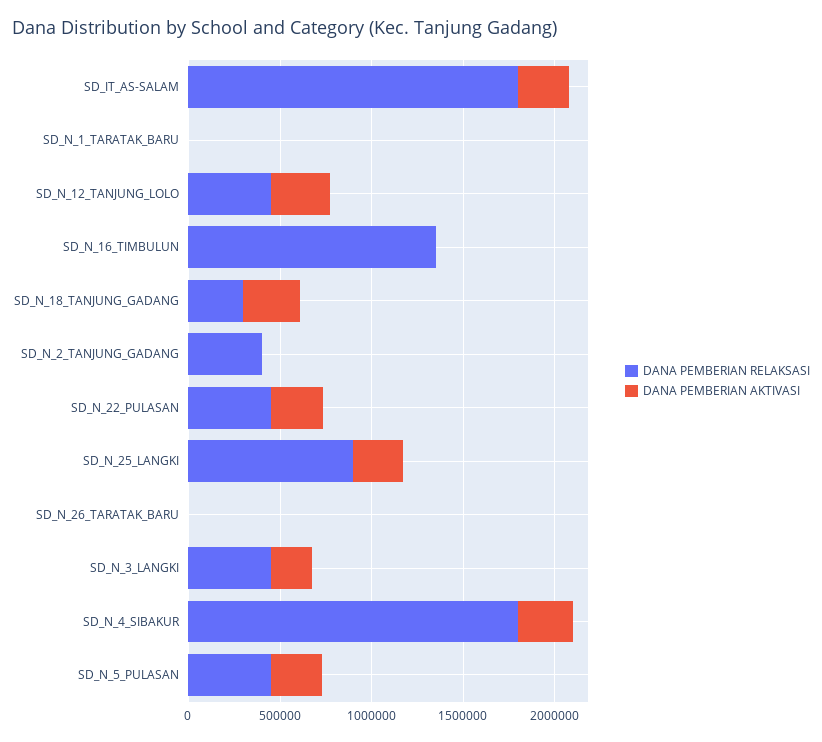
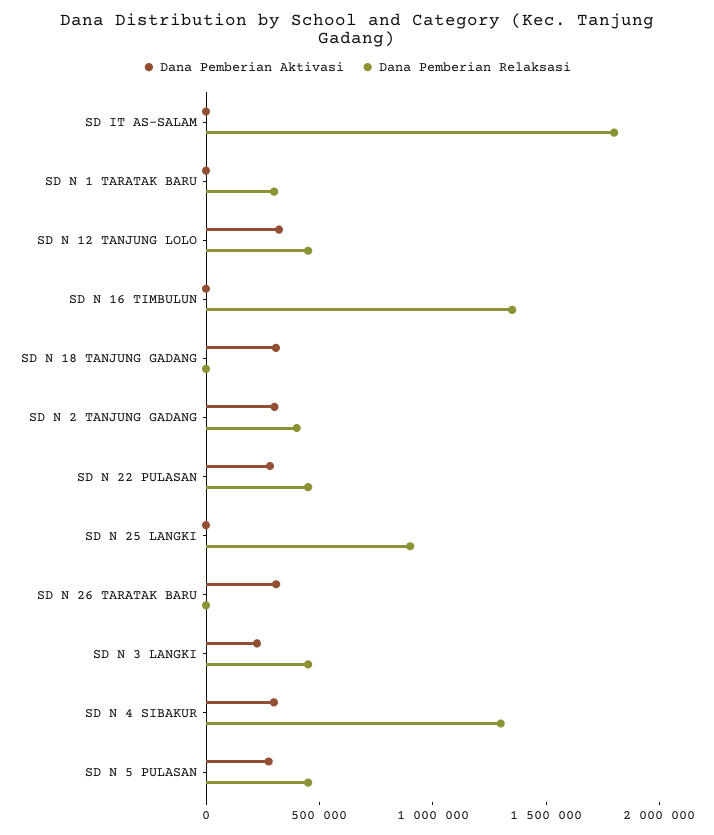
DANA PEMBERIAN AKTIVASI, SD_IT_AS-SALAM: 300000 -> 0
DANA PEMBERIAN RELAKSASI, SD_N_1_TARATAK_BARU: 0 -> 300000
DANA PEMBERIAN RELAKSASI, SD_N_18_TANJUNG_GADANG: 300000 -> 0
DANA PEMBERIAN AKTIVASI, SD_N_2_TANJUNG_GADANG: 0 -> 300000
DANA PEMBERIAN AKTIVASI, SD_N_25_LANGKI: 300000 -> 0
DANA PEMBERIAN AKTIVASI, SD_N_26_TARATAK_BARU: 0 -> 300000
DANA PEMBERIAN RELAKSASI, SD_N_4_SIBAKUR: 1800000 -> 1300000

